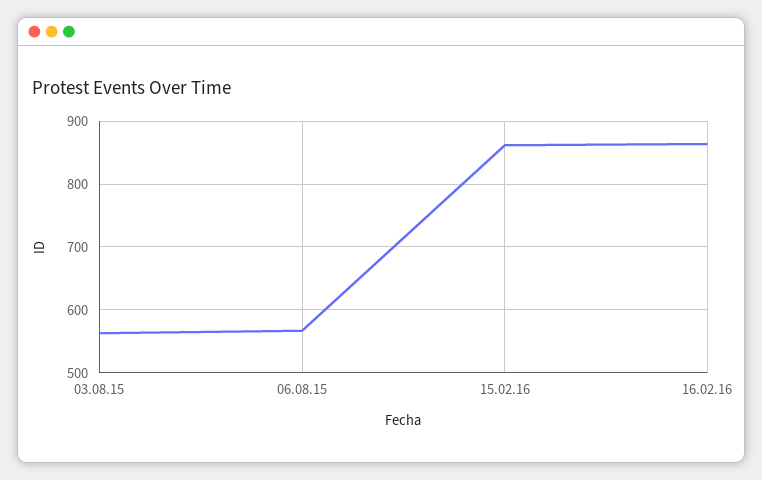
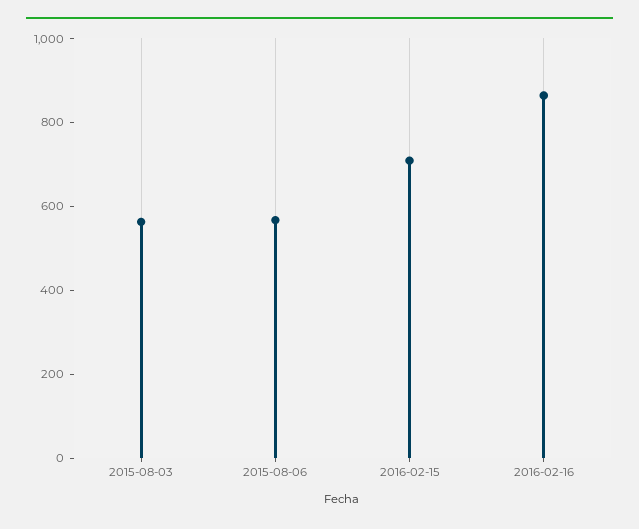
15.02.16: 860 -> 700

